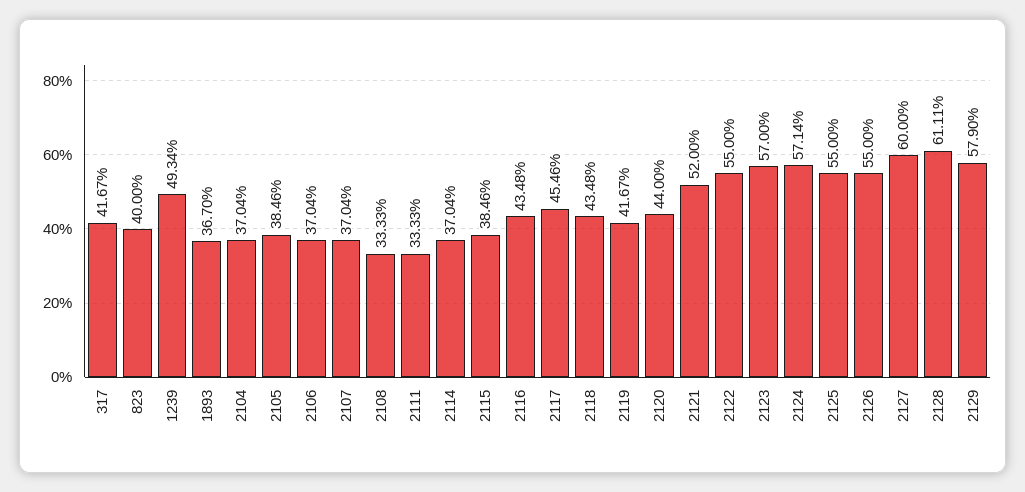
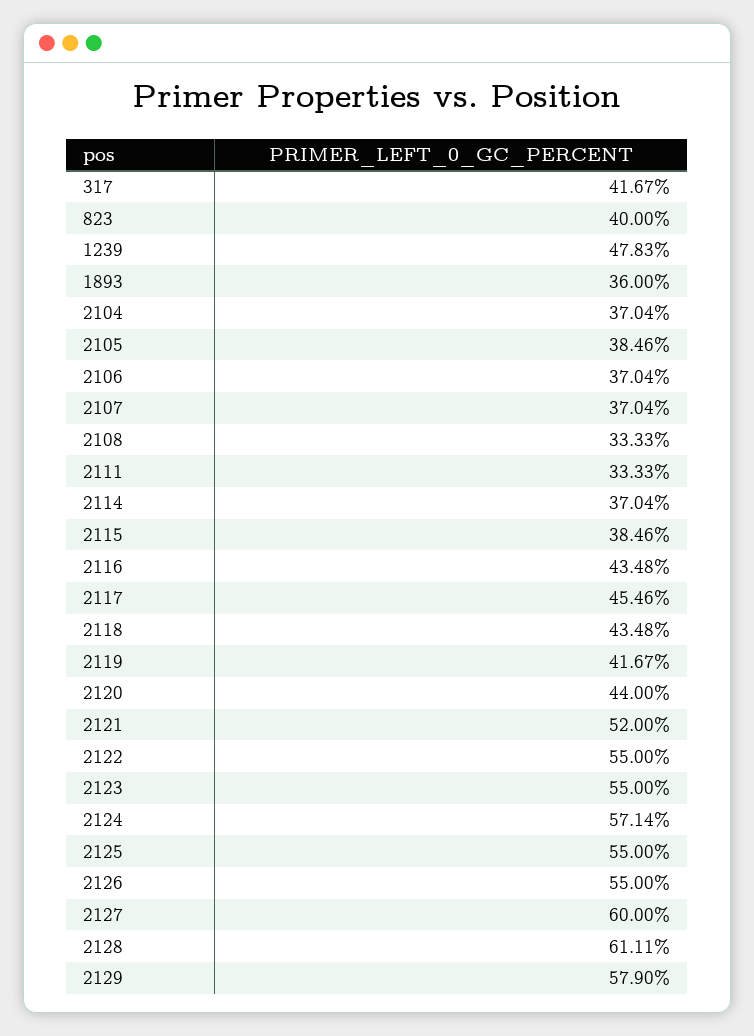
1239: 49.34 -> 47.83
1893: 36.7 -> 36
2123: 57 -> 55

